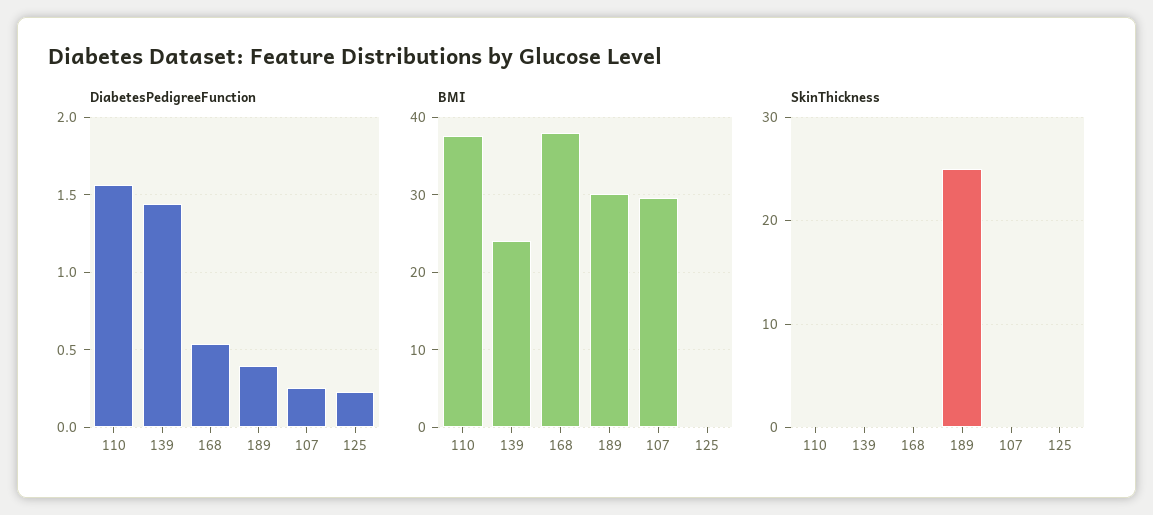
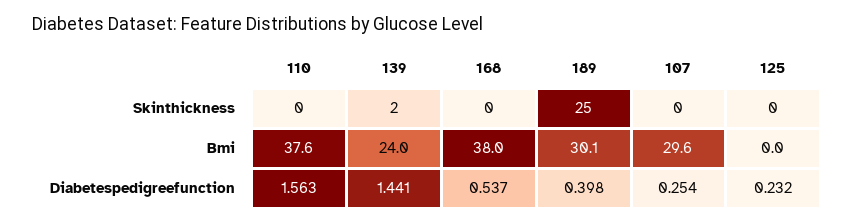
SkinThickness, 139: 0 -> 2

